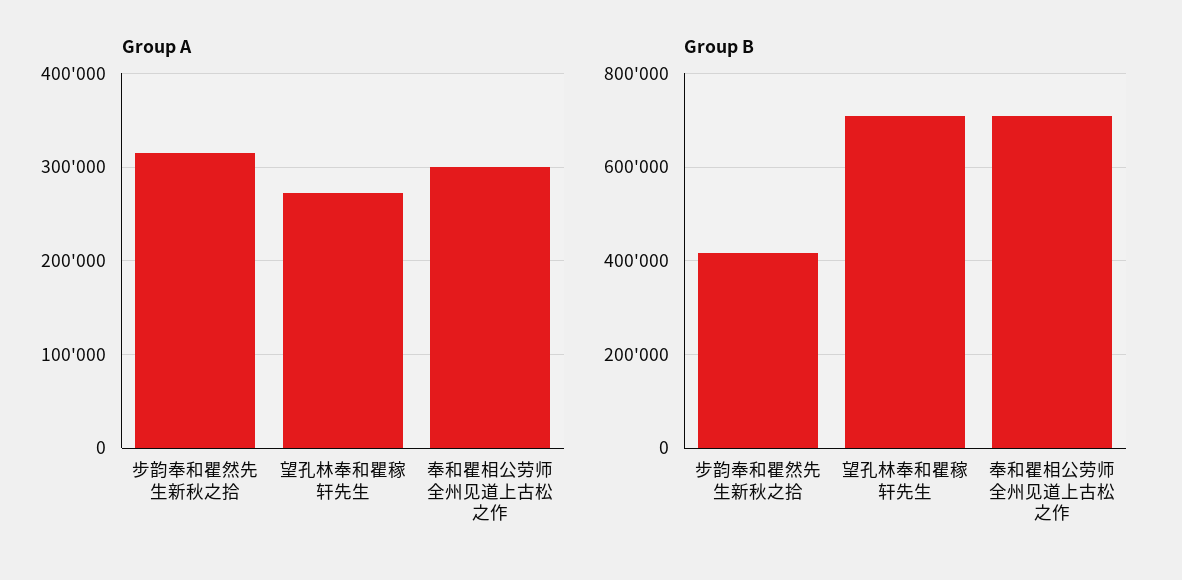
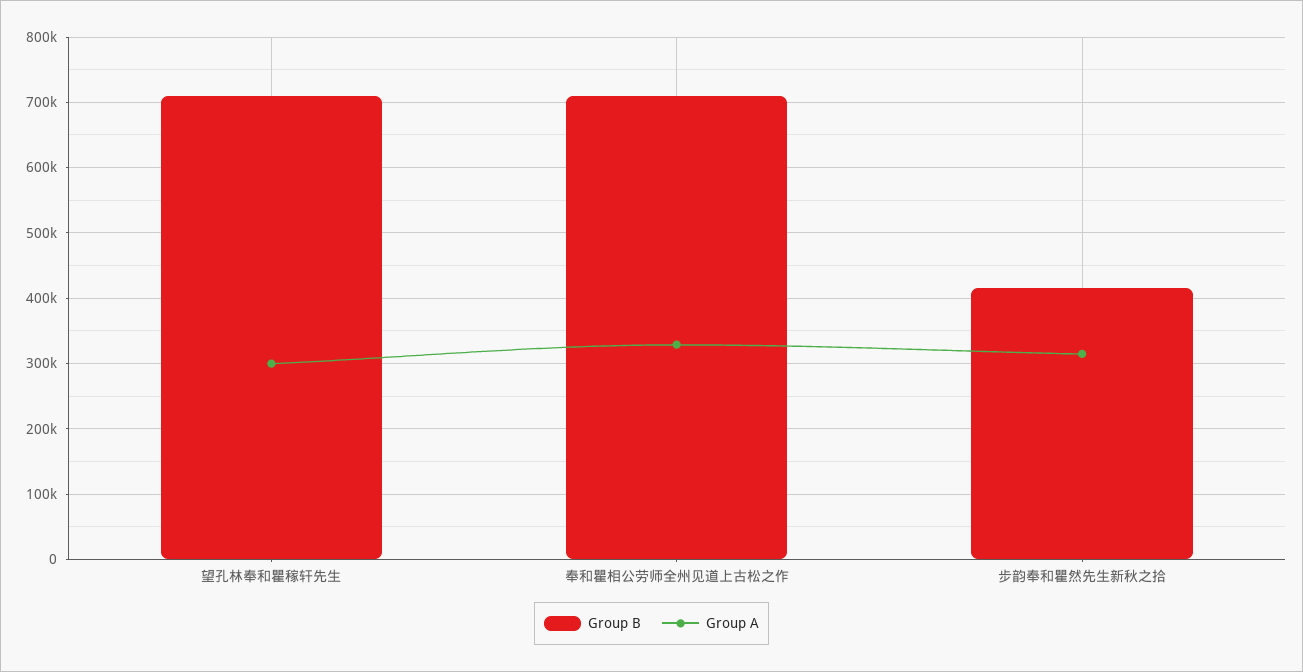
Group A, 望孔林奉和瞿稼轩先生: 270000 -> 300000
Group A, 奉和瞿相公劳师全州见道上古松之作: 300000 -> 330000

